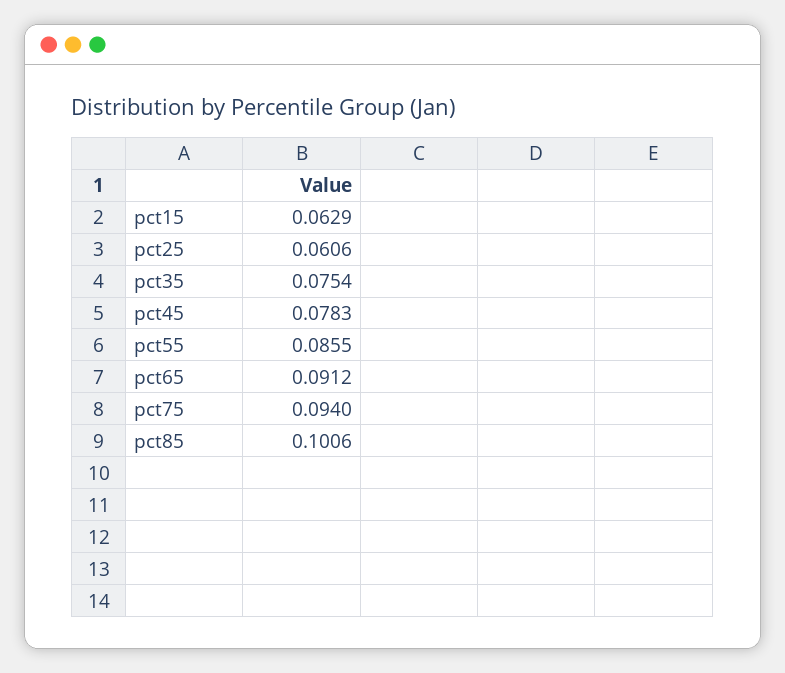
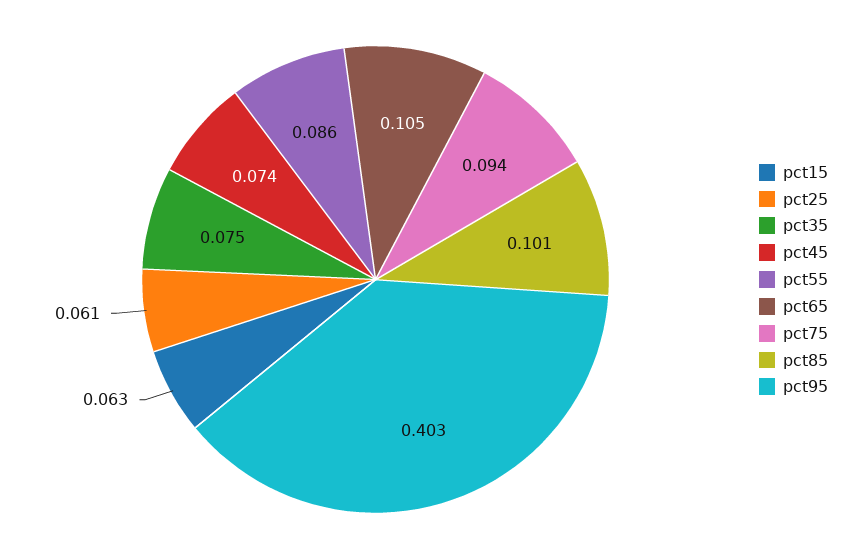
pct45: 0.0783 -> 0.074
pct65: 0.0912 -> 0.105
pct95: none -> 0.403

